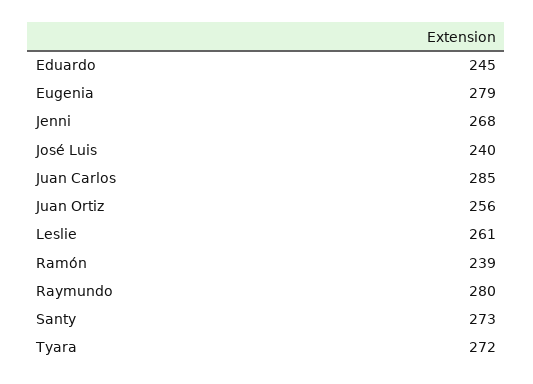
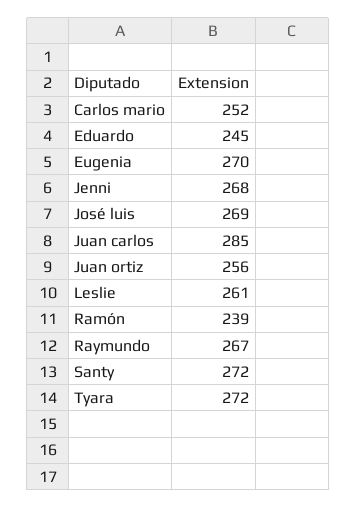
Eugenia: 279 -> 270
José Luis: 240 -> 269
Raymundo: 280 -> 267
Santy: 273 -> 272
Carlos mario: none -> 252

